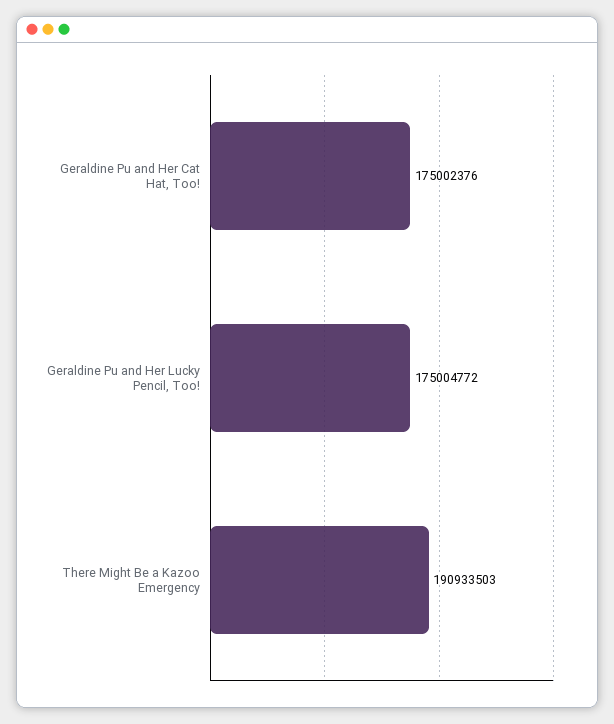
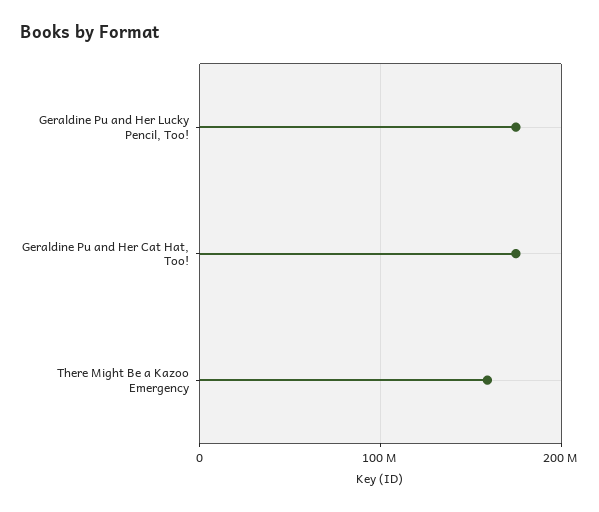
There Might Be a Kazoo Emergency: 190933503 -> 160000000

